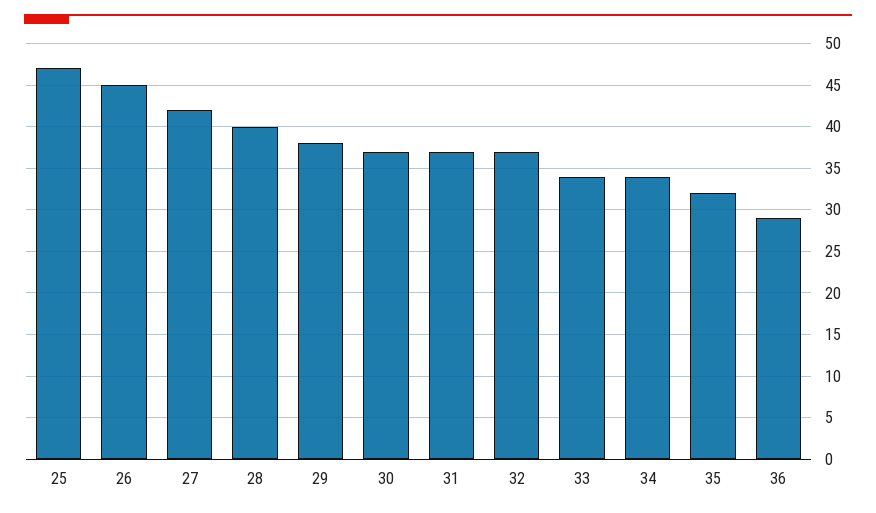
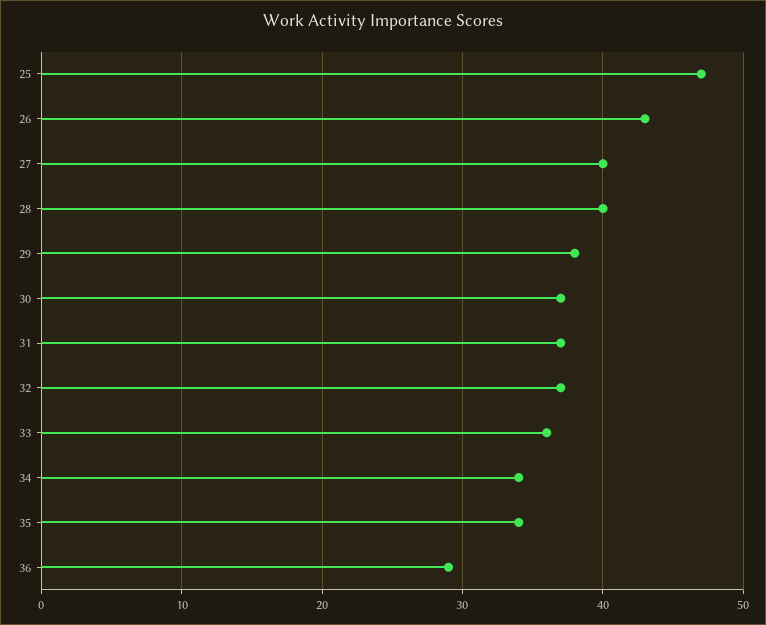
26: 45 -> 43
27: 42 -> 40
33: 34 -> 36
35: 32 -> 34

